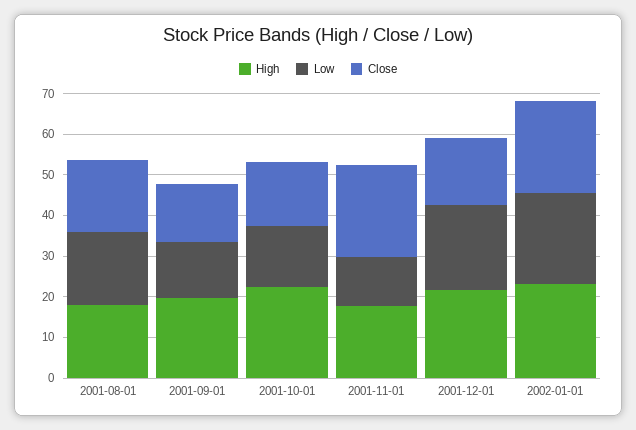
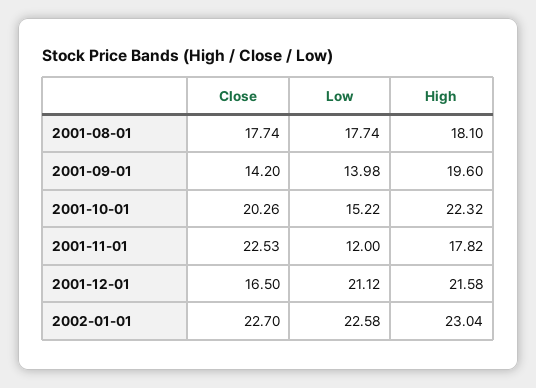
Close, 2001-10-01: 16 -> 20.26

